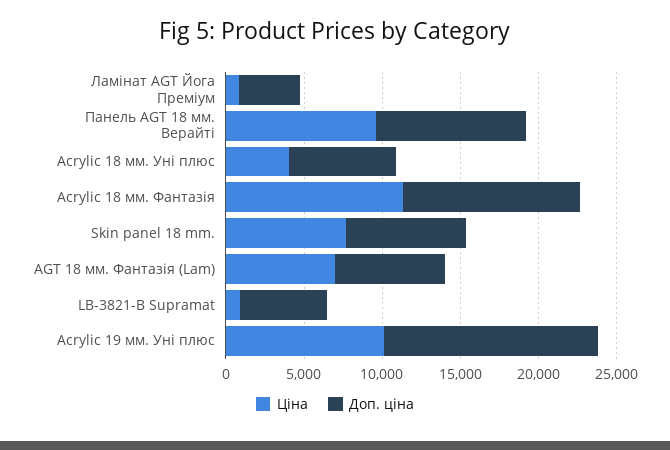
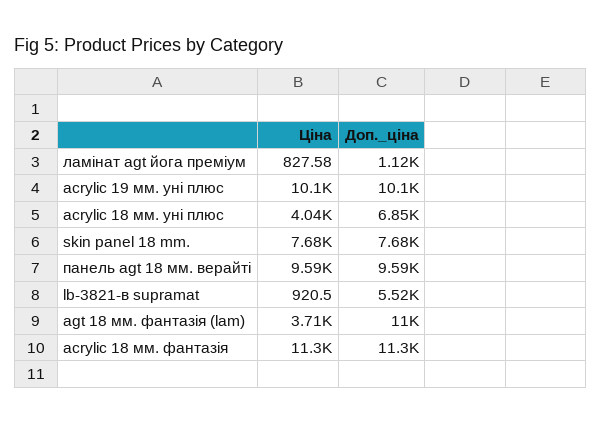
Доп. ціна, Ламінат AGT Йога Преміум: 4000 -> 1120
Ціна, AGT 18 мм. Фантазія (Lam): 7000 -> 3710
Доп. ціна, AGT 18 мм. Фантазія (Lam): 7000 -> 11000
Доп. ціна, Acrylic 19 мм. Уні плюс: 14000 -> 10100

